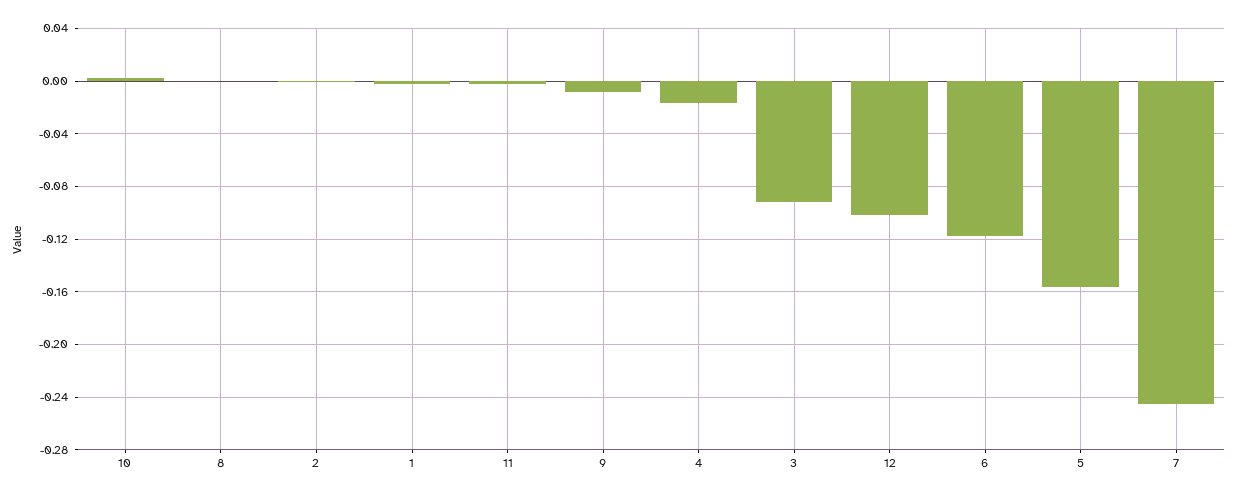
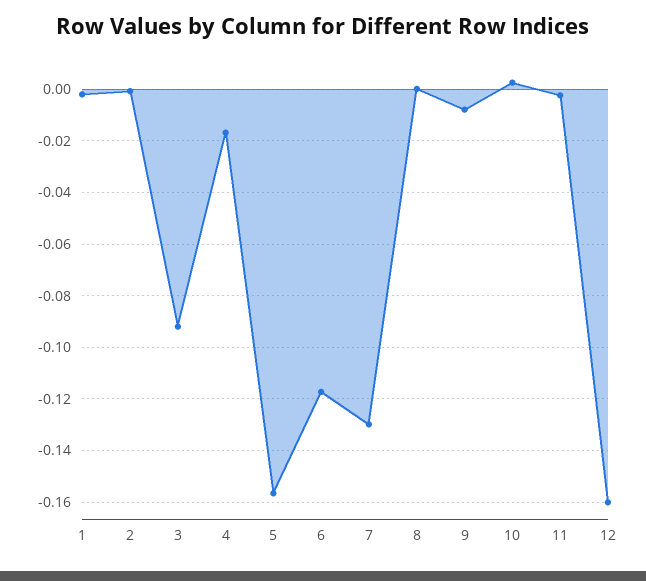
12: -0.1 -> -0.16
7: -0.245 -> -0.13

